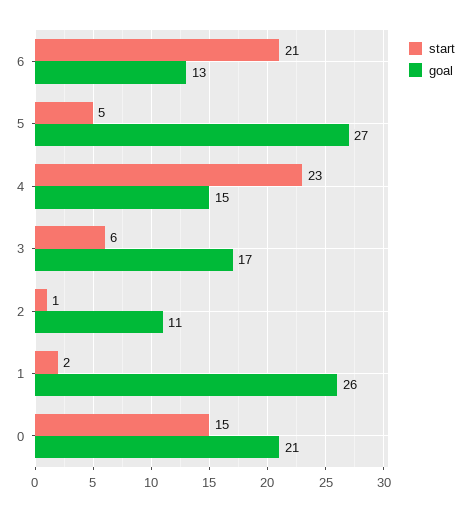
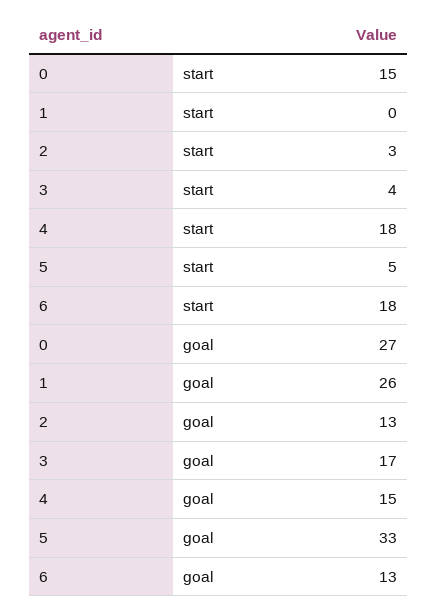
start, 6: 21 -> 18
goal, 5: 27 -> 33
start, 4: 23 -> 18
start, 3: 6 -> 4
start, 2: 1 -> 3
goal, 2: 11 -> 13
start, 1: 2 -> 0
goal, 0: 21 -> 27

